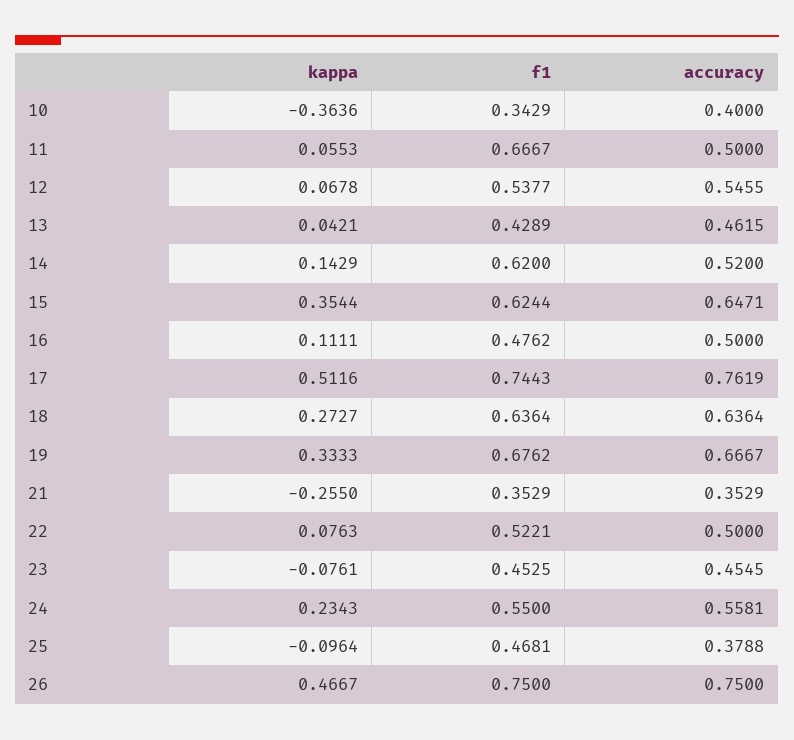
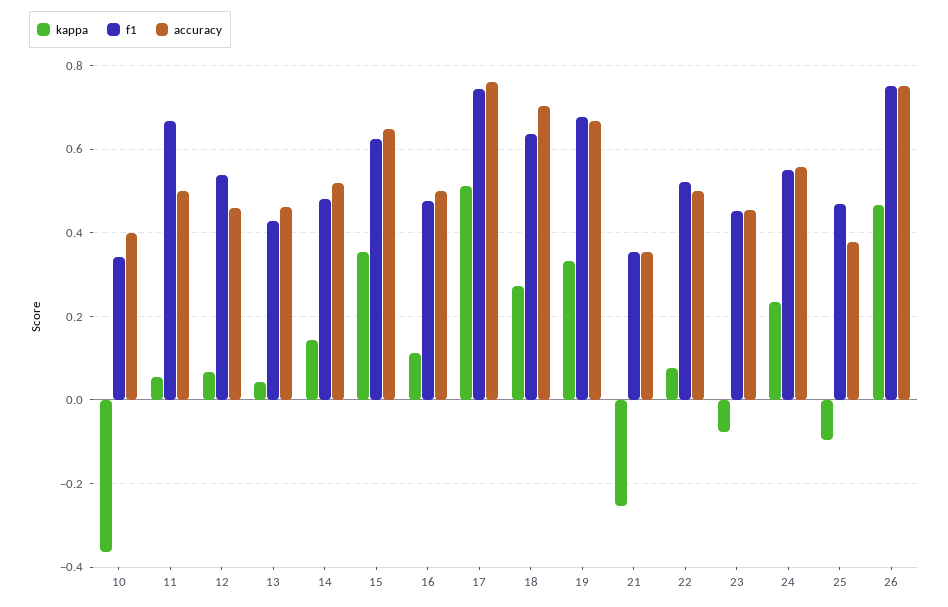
accuracy, 12: 0.5455 -> 0.46
f1, 14: 0.62 -> 0.48
accuracy, 18: 0.6364 -> 0.7

